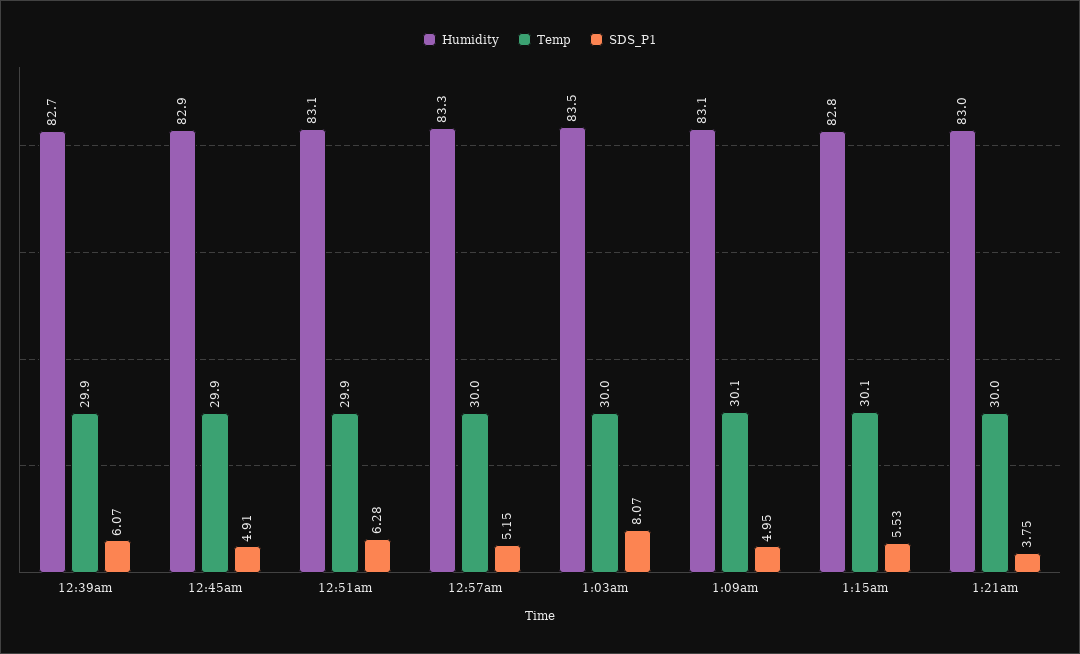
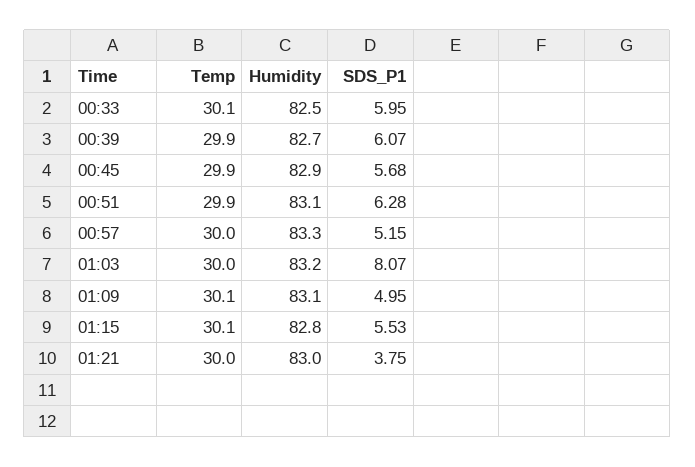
SDS_P1, 12:45am: 4.91 -> 5.68
Humidity, 1:03am: 83.5 -> 83.2
Temp, 00:33: none -> 30.1
Humidity, 00:33: none -> 82.5
SDS_P1, 00:33: none -> 5.95

